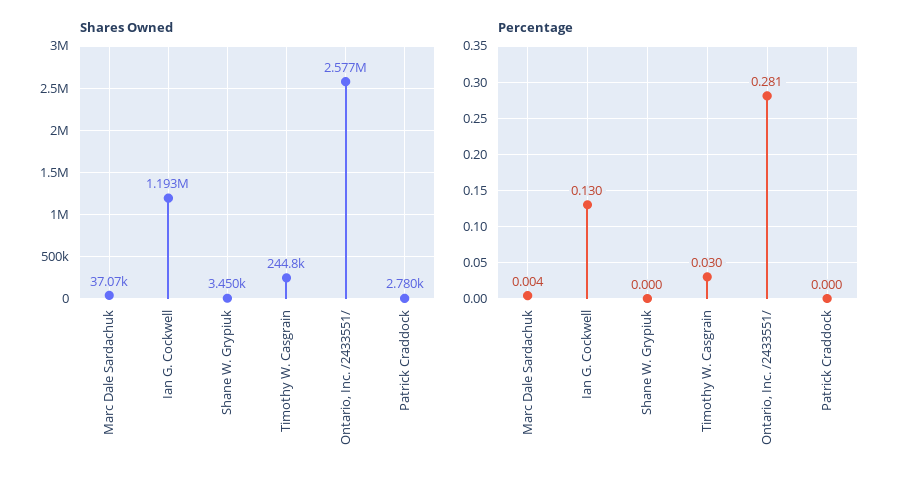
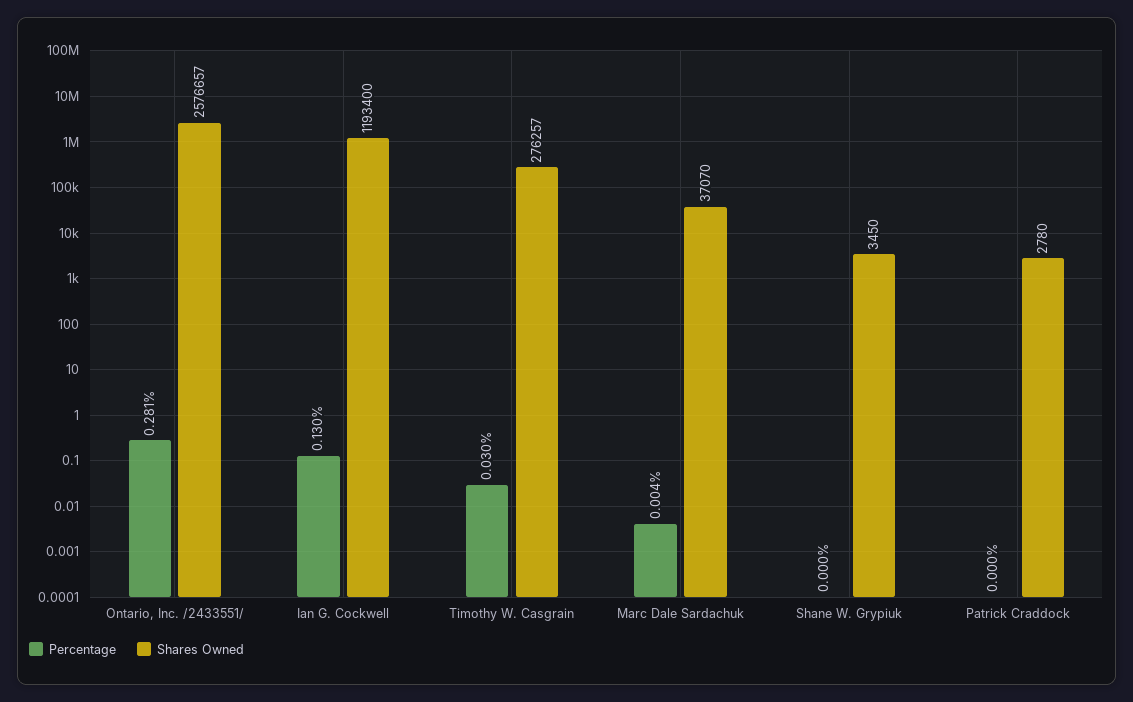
Shares Owned, Timothy W. Casgrain: 244800 -> 276257

